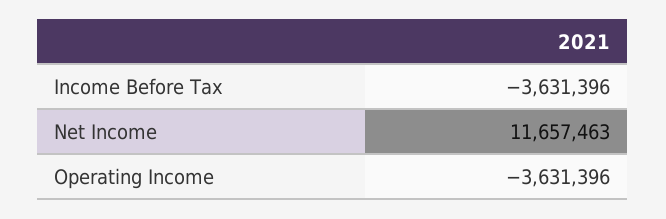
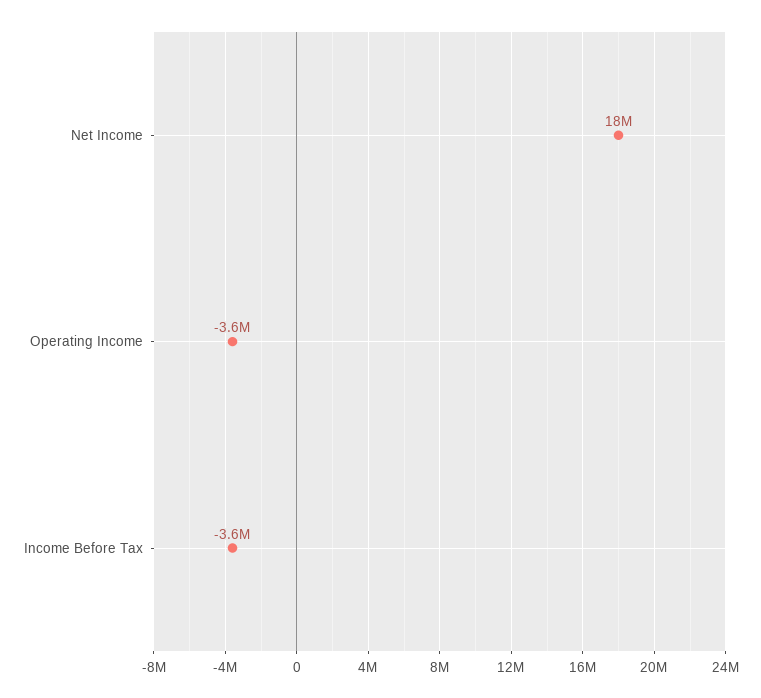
Net Income: 11657463 -> 18000000

